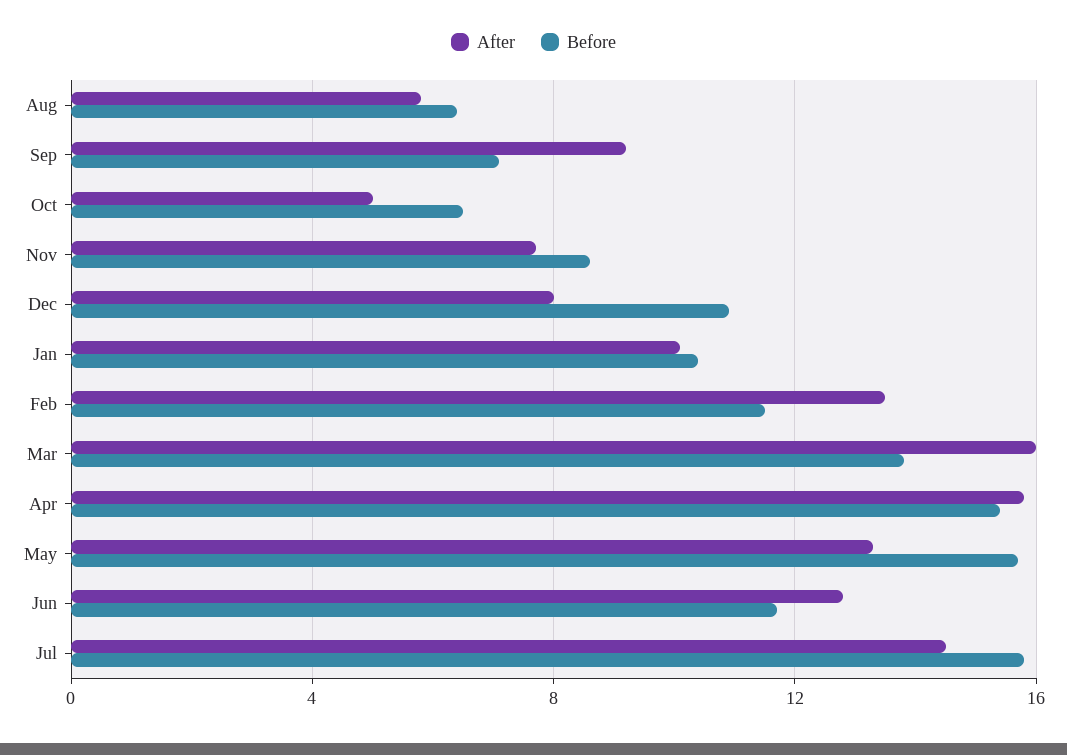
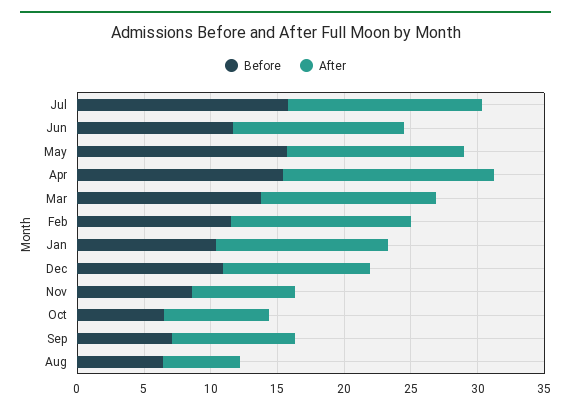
After, Oct: 5 -> 8
After, Dec: 8 -> 11
After, Jan: 10 -> 13
After, Mar: 16 -> 13

